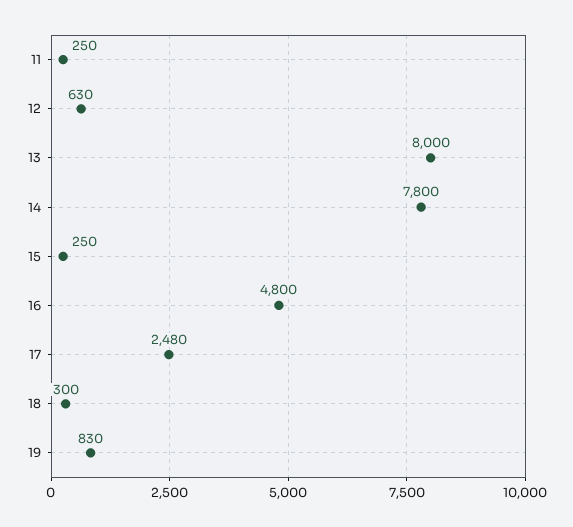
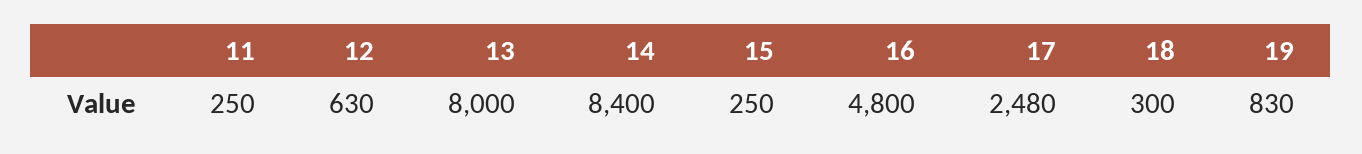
14: 7800 -> 8400

